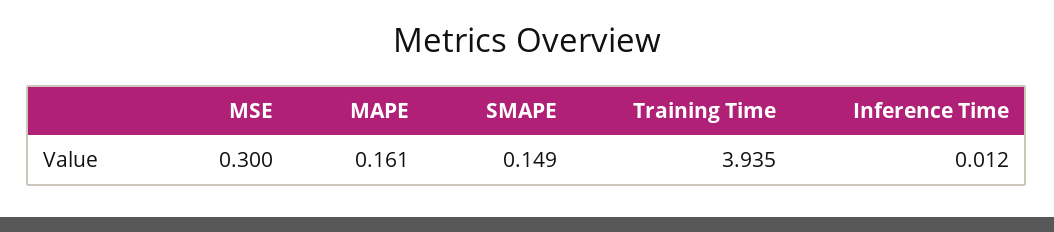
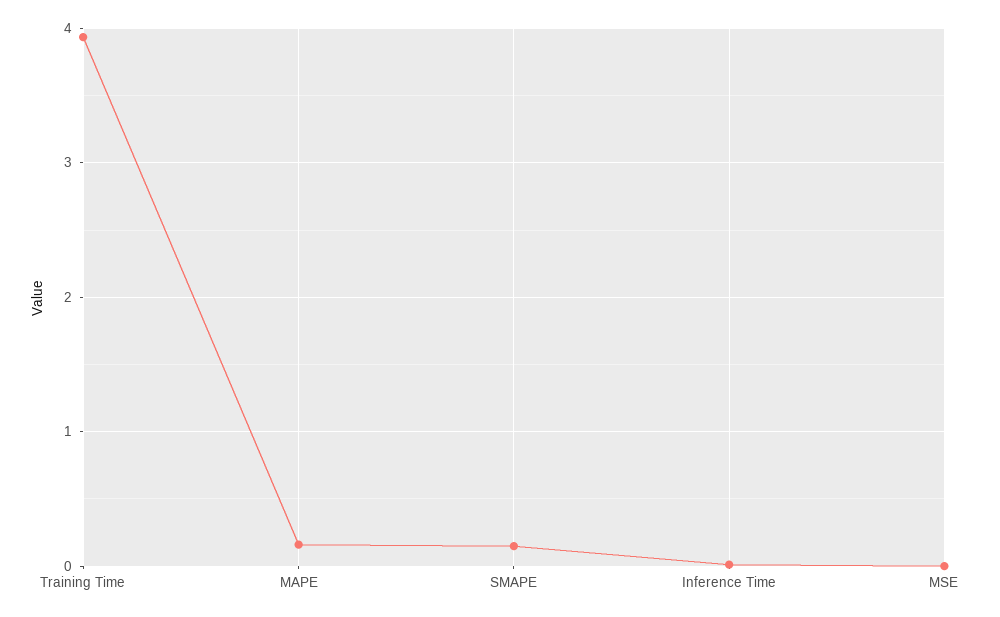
MSE: 0.3 -> 0

